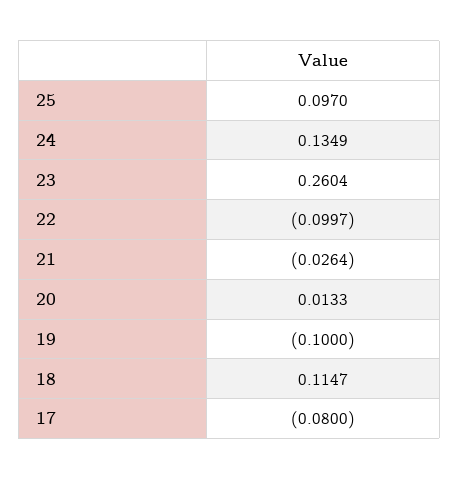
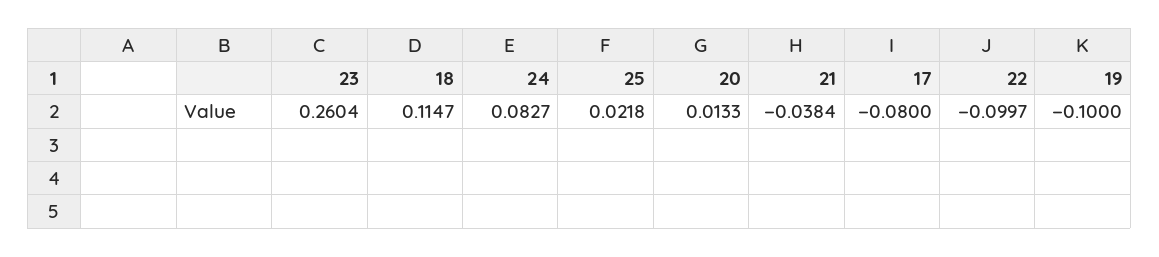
25: 0.097 -> 0.0218
24: 0.1349 -> 0.0827
21: -0.0264 -> -0.0384

